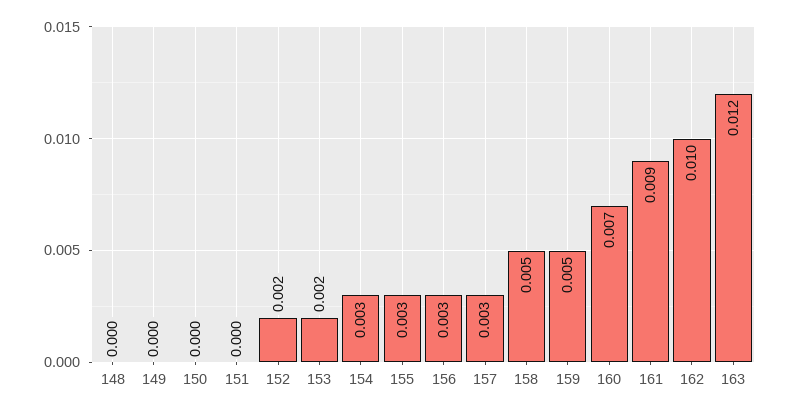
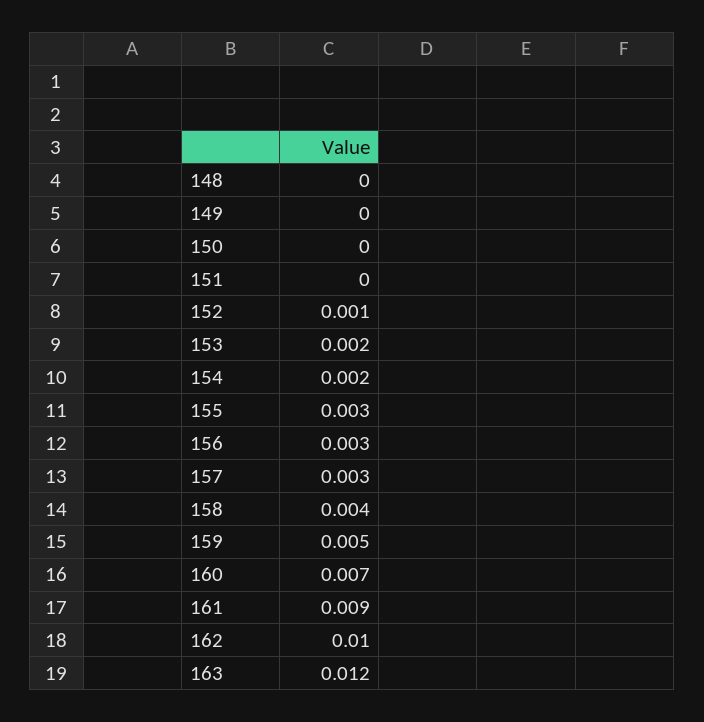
152: 0.002 -> 0.001
154: 0.003 -> 0.002
158: 0.005 -> 0.004

